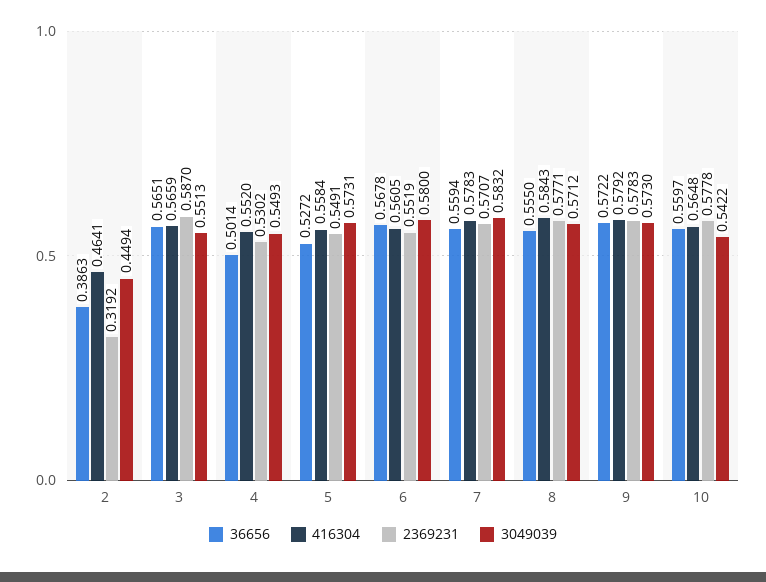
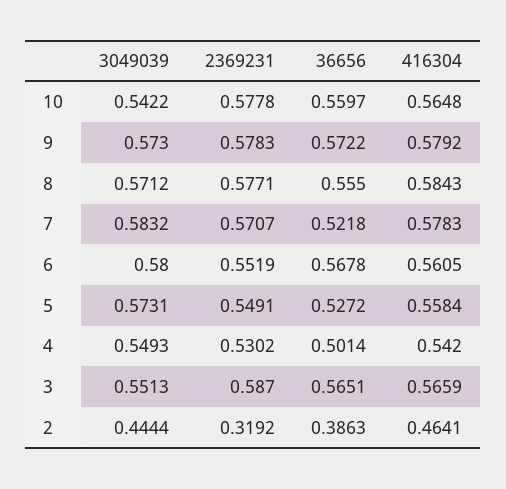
3049039, 2: 0.4494 -> 0.4444
416304, 4: 0.552 -> 0.542
36656, 7: 0.5594 -> 0.5218

